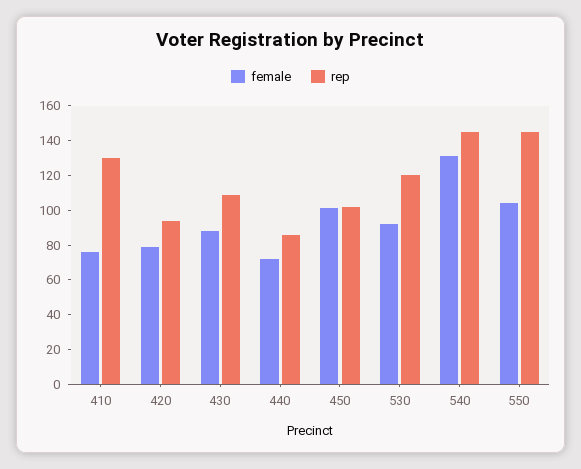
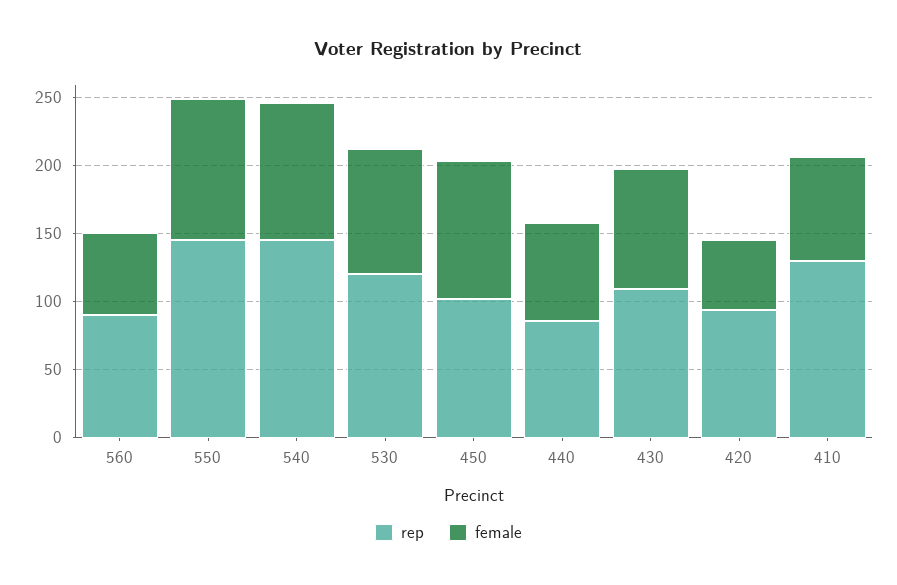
female, 420: 80 -> 50
female, 540: 130 -> 100
rep, 560: none -> 90
female, 560: none -> 60

